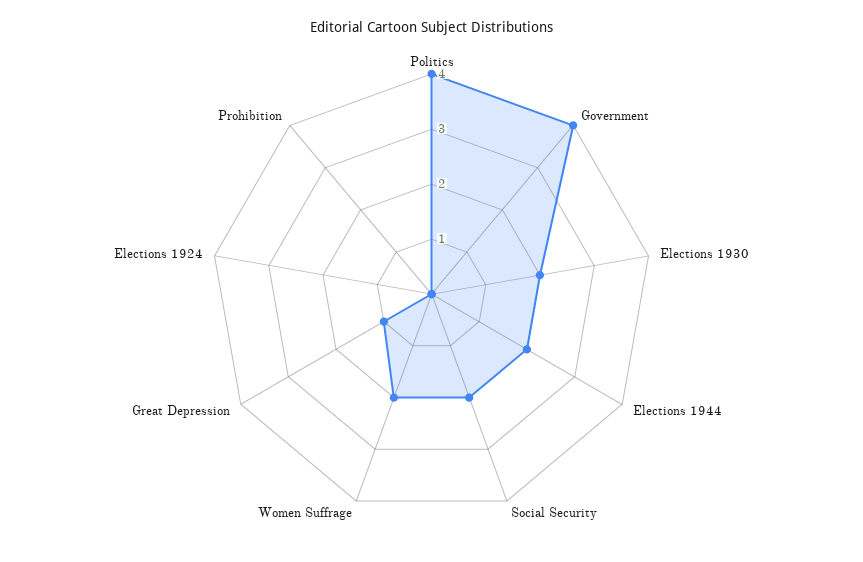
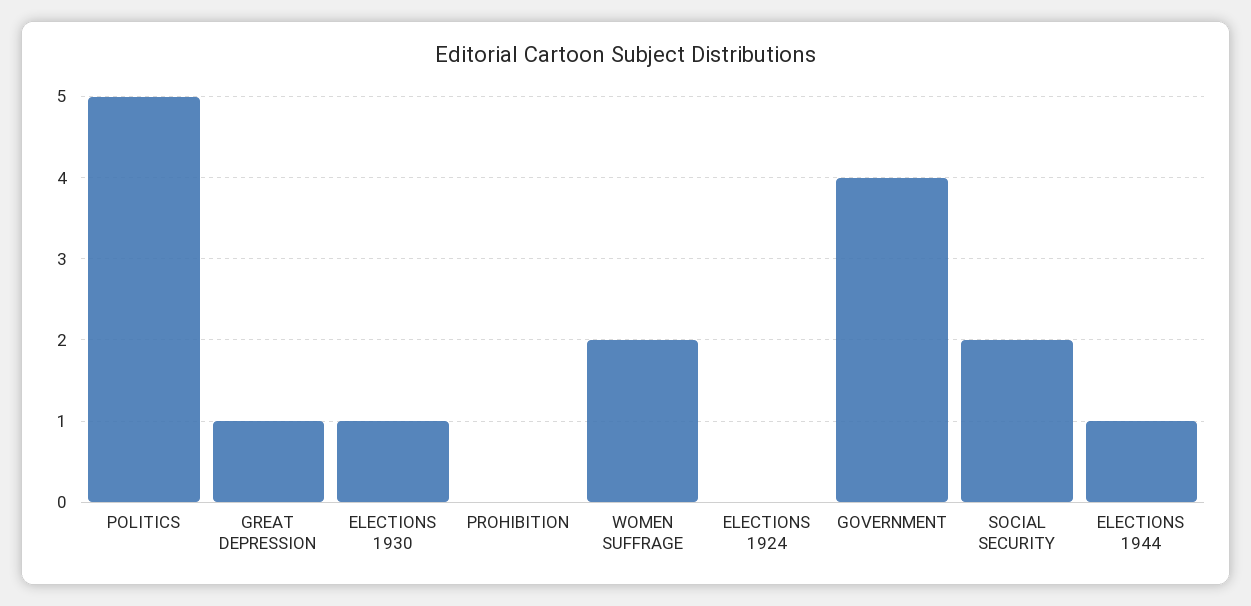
Politics: 4 -> 5
Elections 1930: 2 -> 1
Elections 1944: 2 -> 1

